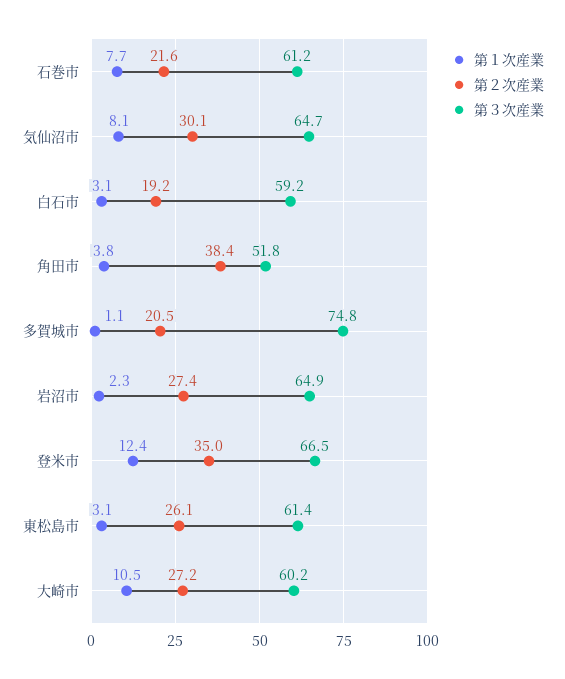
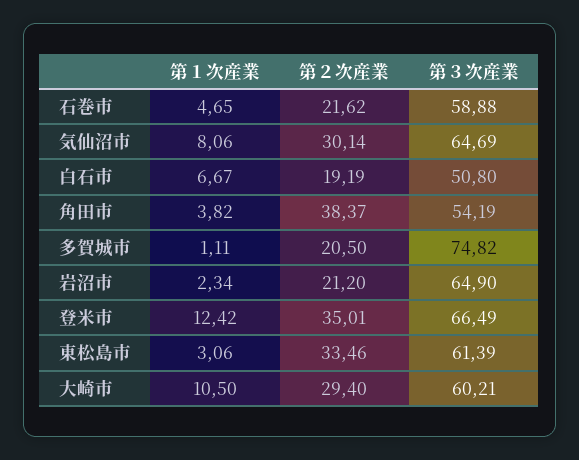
第１次産業, 石巻市: 7.7 -> 4.65
第３次産業, 石巻市: 61.2 -> 58.88
第１次産業, 白石市: 3.1 -> 6.67
第３次産業, 白石市: 59.2 -> 50.8
第３次産業, 角田市: 51.8 -> 54.19
第２次産業, 岩沼市: 27.4 -> 21.2
第２次産業, 東松島市: 26.1 -> 33.46
第２次産業, 大崎市: 27.2 -> 29.4

